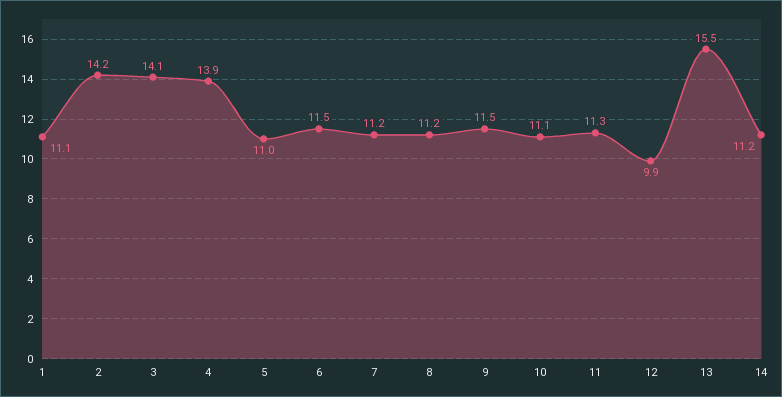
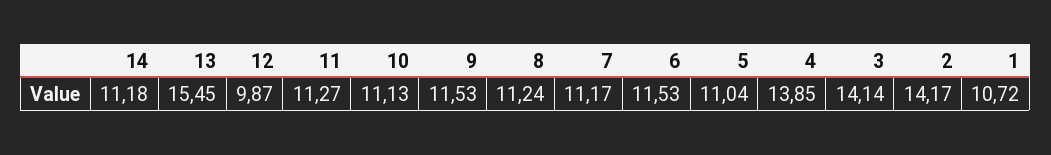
1: 11.1 -> 10.72

